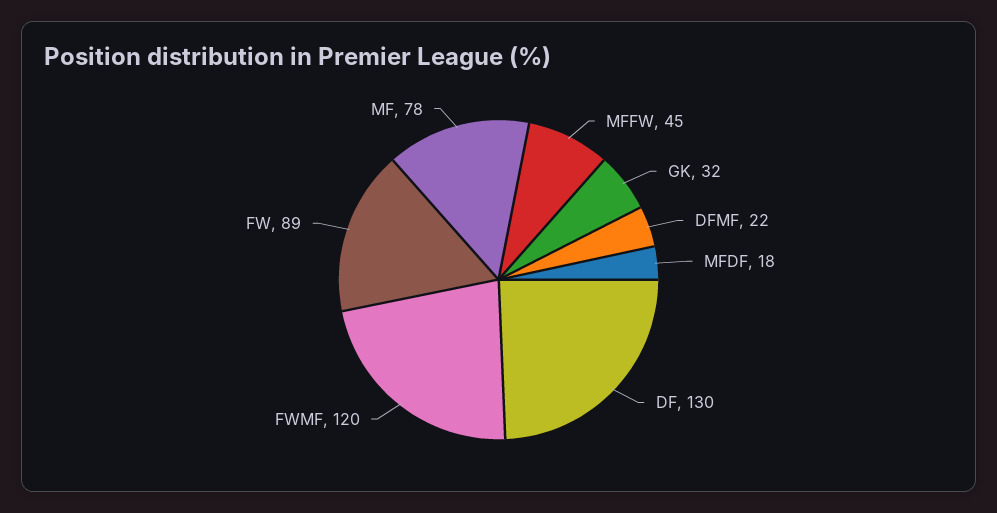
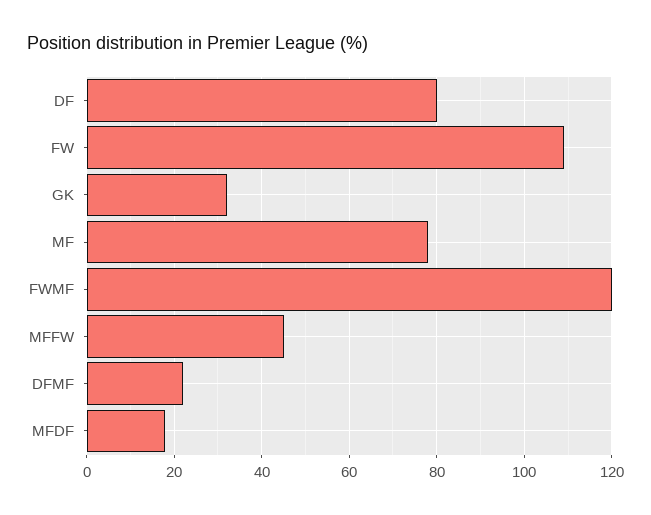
DF: 130 -> 80
FW: 89 -> 110

